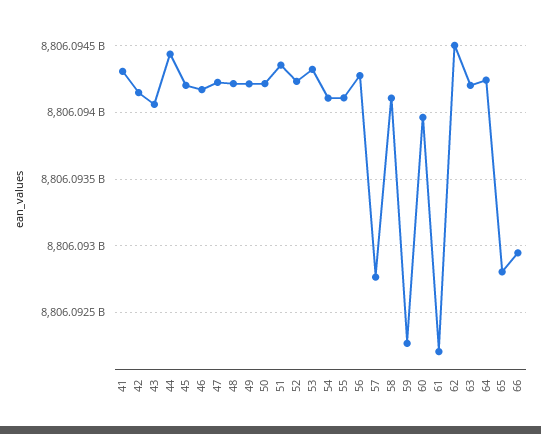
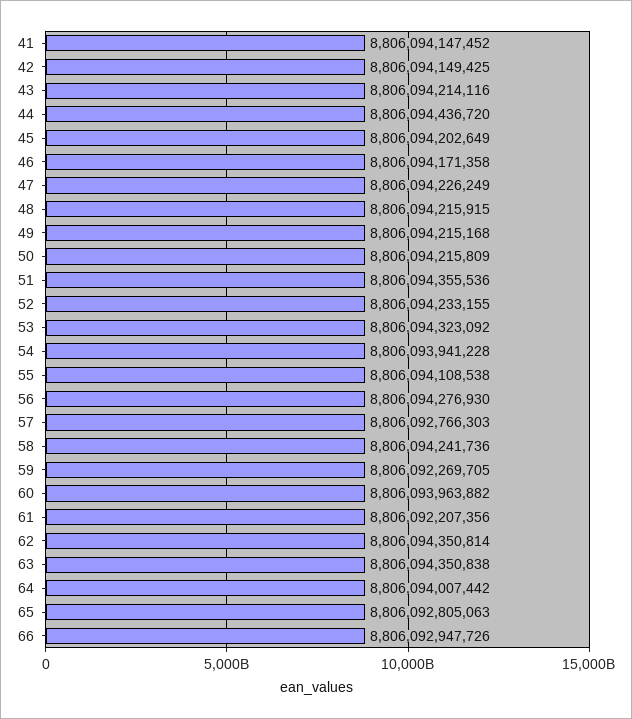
41: 8806094300000 -> 8806094147452
43: 8806094050000 -> 8806094214116
54: 8806094100000 -> 8806093941228
58: 8806094100000 -> 8806094241736
62: 8806094500000 -> 8806094350814
63: 8806094200000 -> 8806094350838
64: 8806094250000 -> 8806094007442

